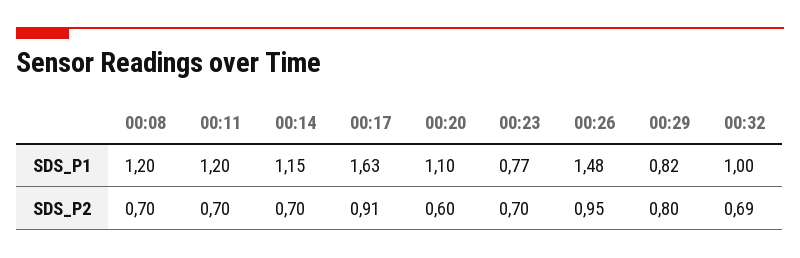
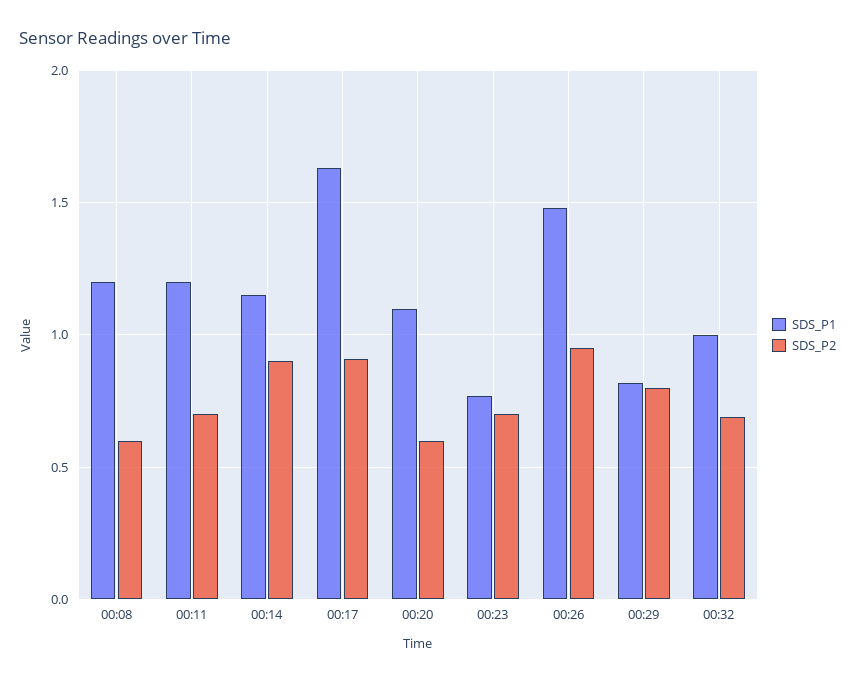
SDS_P2, 00:08: 0.7 -> 0.6
SDS_P2, 00:14: 0.7 -> 0.9

